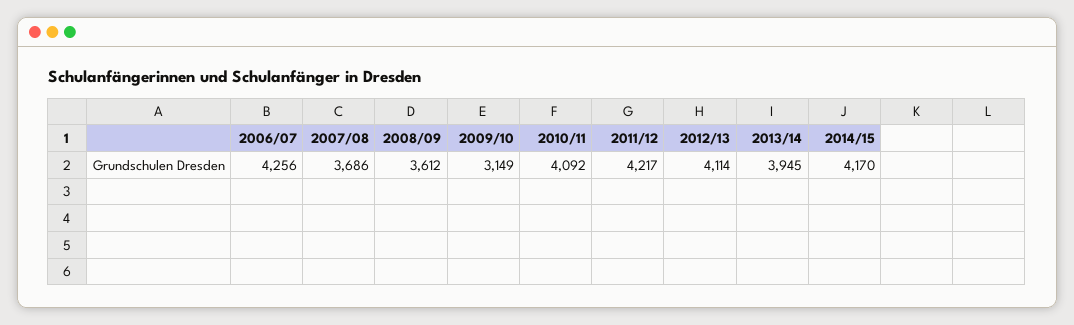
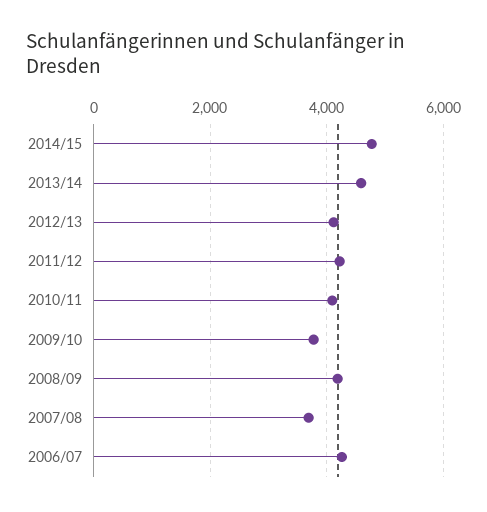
2008/09: 3612 -> 4200
2009/10: 3149 -> 3800
2013/14: 3945 -> 4600
2014/15: 4170 -> 4800

